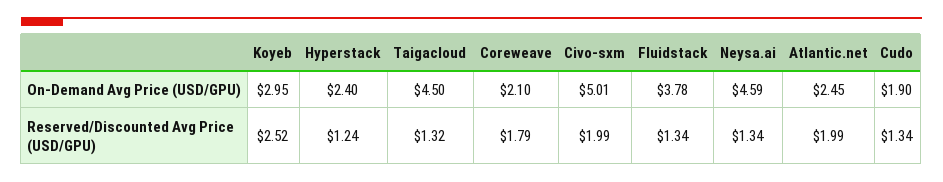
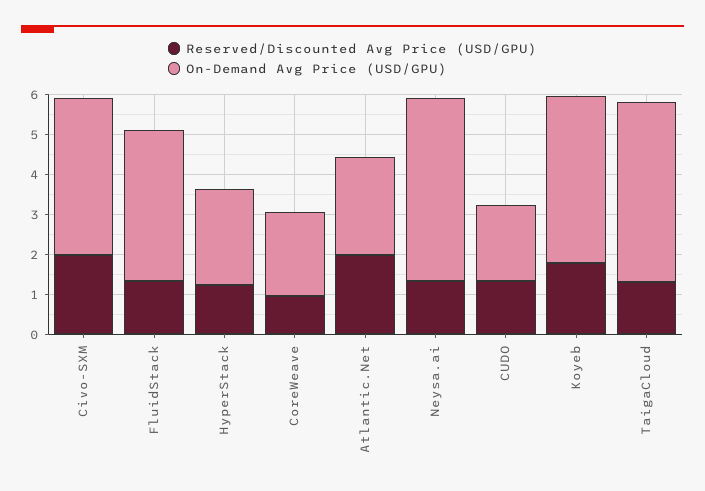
On-Demand Avg Price (USD/GPU), Koyeb: 2.95 -> 4.25
On-Demand Avg Price (USD/GPU), Civo-sxm: 5.01 -> 4
Reserved/Discounted Avg Price (USD/GPU), Koyeb: 2.52 -> 1.75
Reserved/Discounted Avg Price (USD/GPU), Coreweave: 1.79 -> 1

